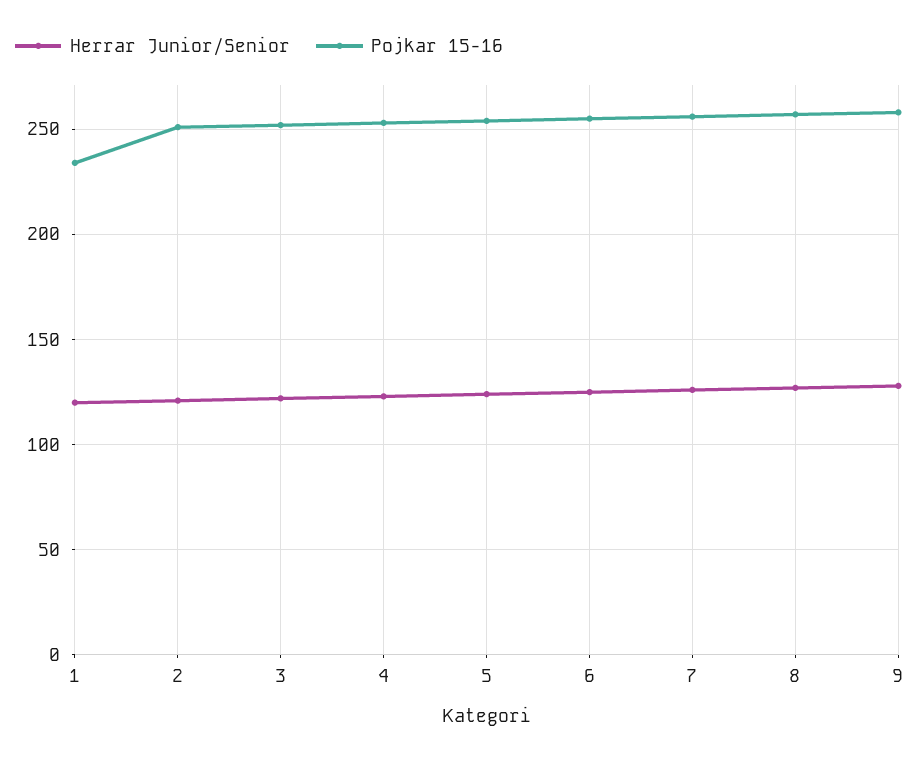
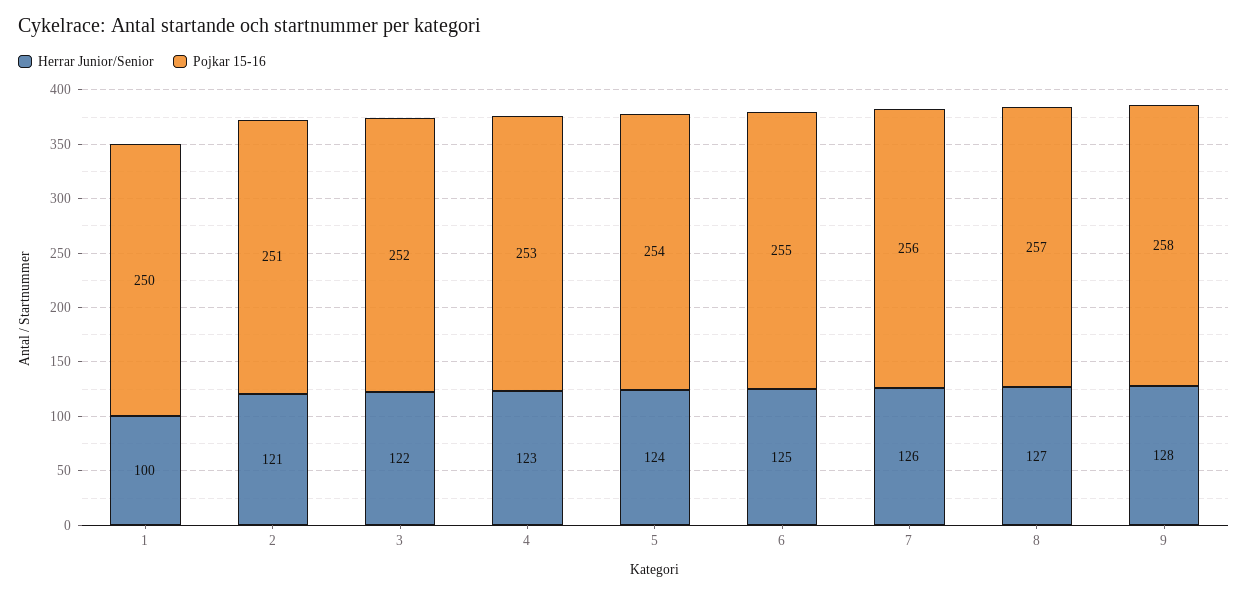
Herrar Junior/Senior, 1: 120 -> 100
Pojkar 15-16, 1: 235 -> 250

